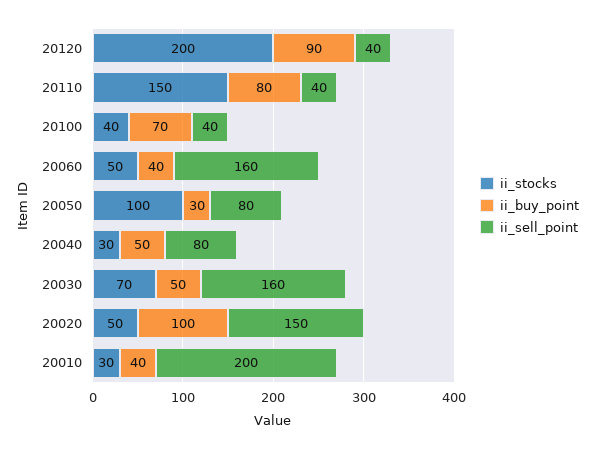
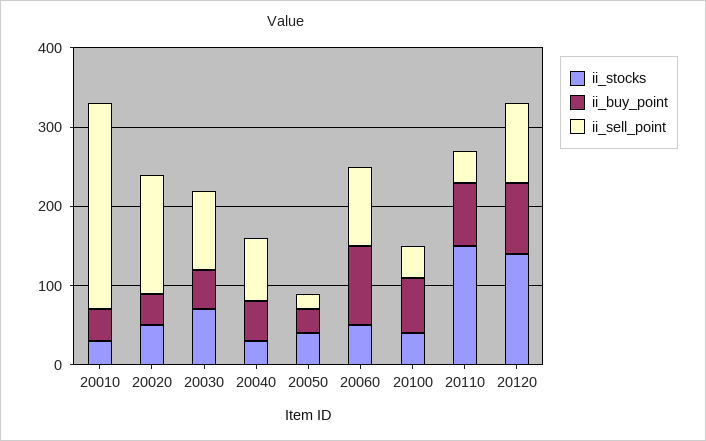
ii_stocks, 20120: 200 -> 140
ii_sell_point, 20120: 40 -> 100
ii_buy_point, 20060: 40 -> 100
ii_sell_point, 20060: 160 -> 100
ii_stocks, 20050: 100 -> 40
ii_sell_point, 20050: 80 -> 20
ii_sell_point, 20030: 160 -> 100
ii_buy_point, 20020: 100 -> 40
ii_sell_point, 20010: 200 -> 260

